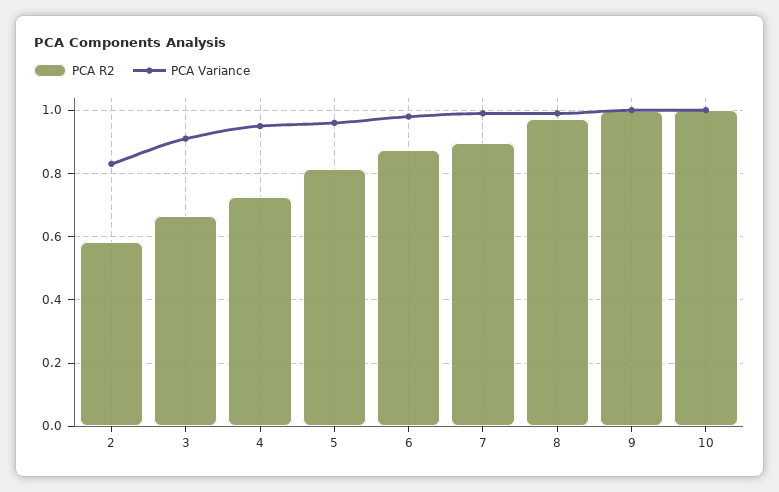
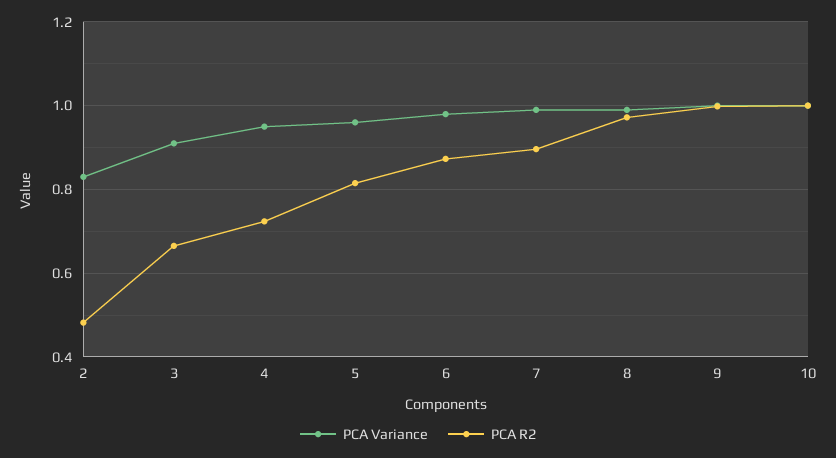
PCA R2, 2: 0.58 -> 0.48

